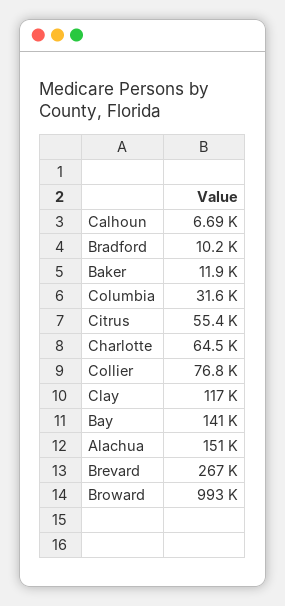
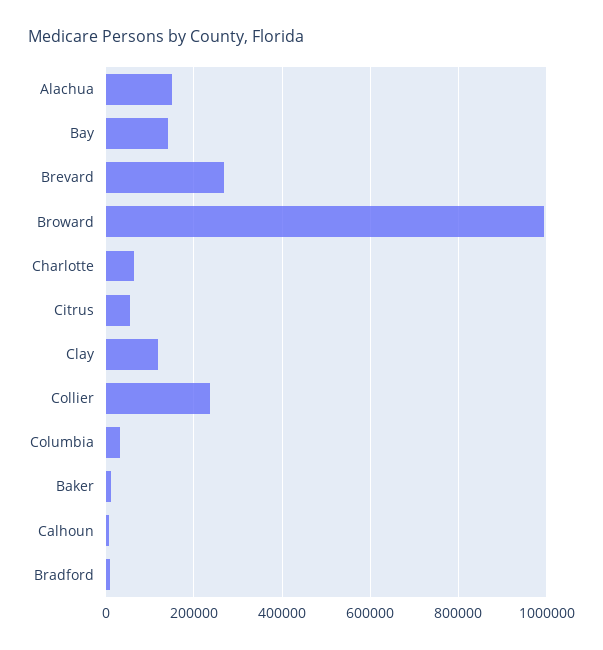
Collier: 76800 -> 240000

